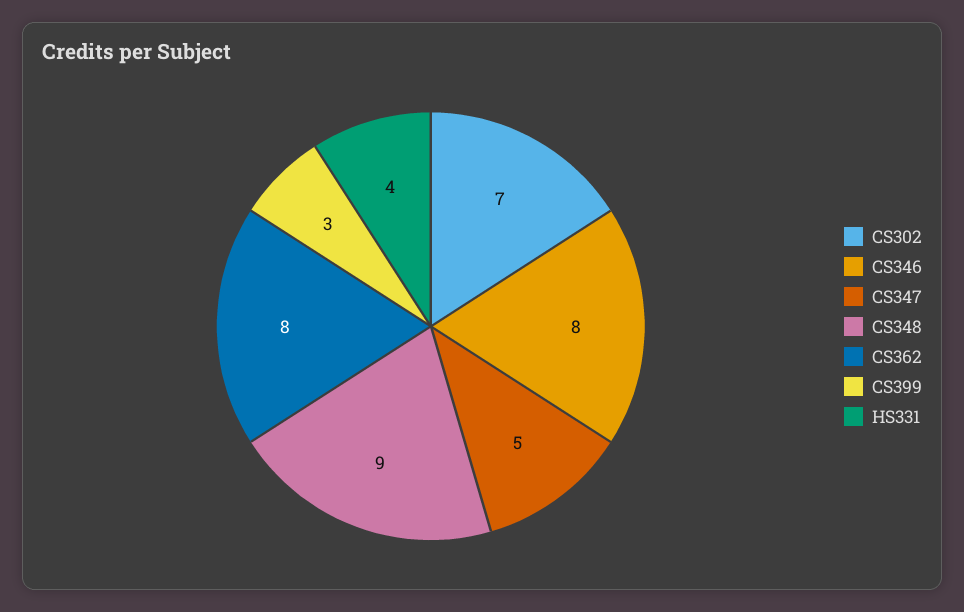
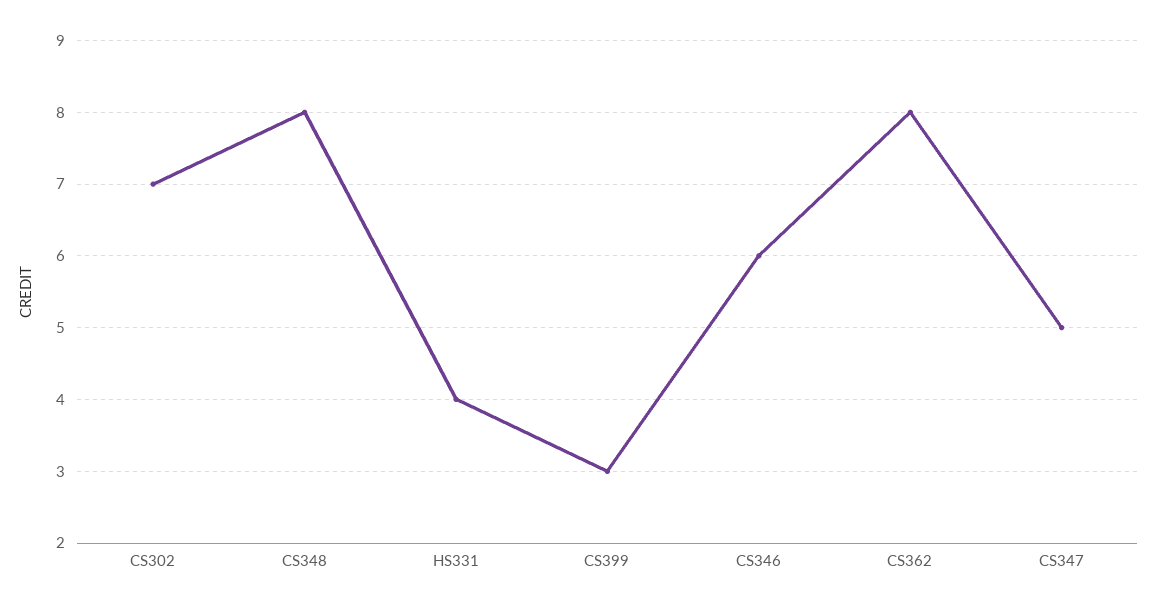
CS346: 8 -> 6
CS348: 9 -> 8

